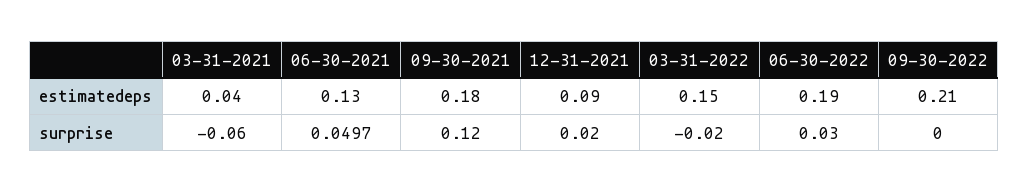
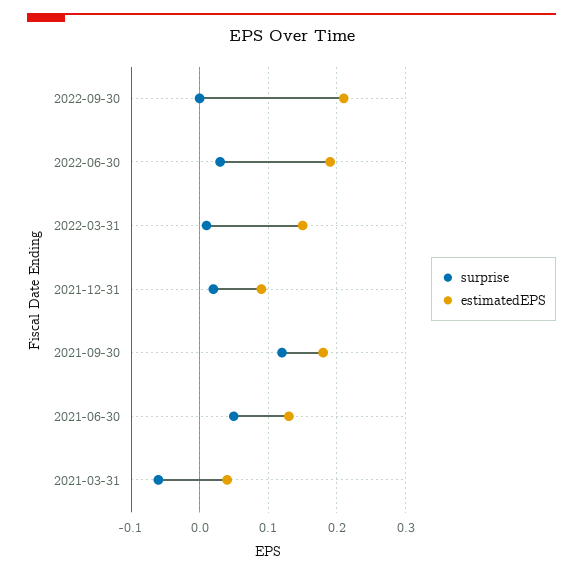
surprise, 03-31-2022: -0.02 -> 0.01

